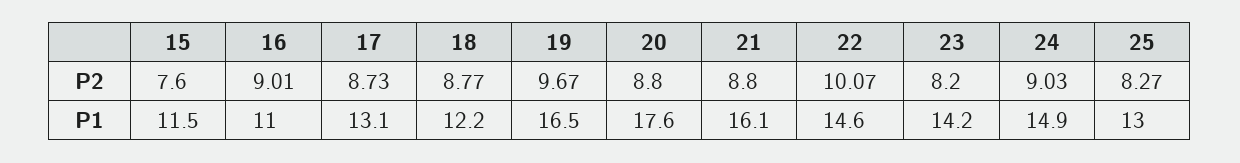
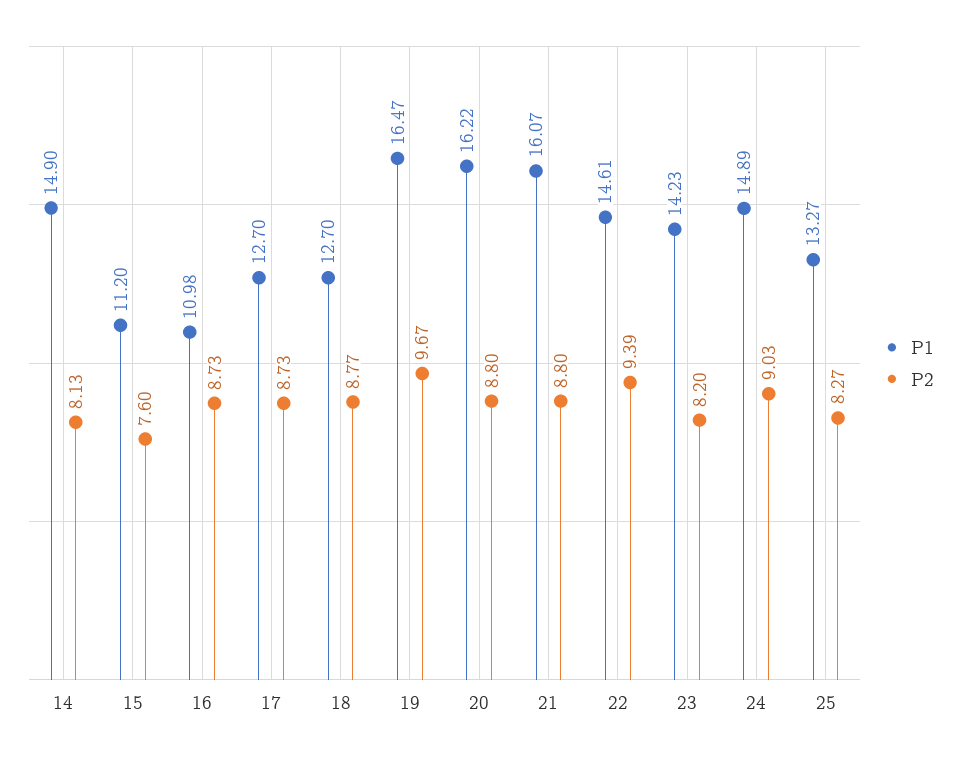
P2, 16: 9.01 -> 8.73
P2, 22: 10.07 -> 9.39
P1, 15: 11.5 -> 11.2
P1, 17: 13.1 -> 12.7
P1, 18: 12.2 -> 12.7
P1, 20: 17.6 -> 16.22
P1, 25: 13 -> 13.27
P1, 14: none -> 14.9
P2, 14: none -> 8.13

